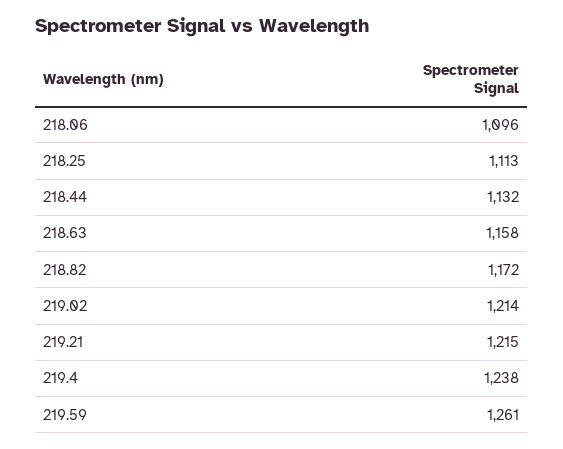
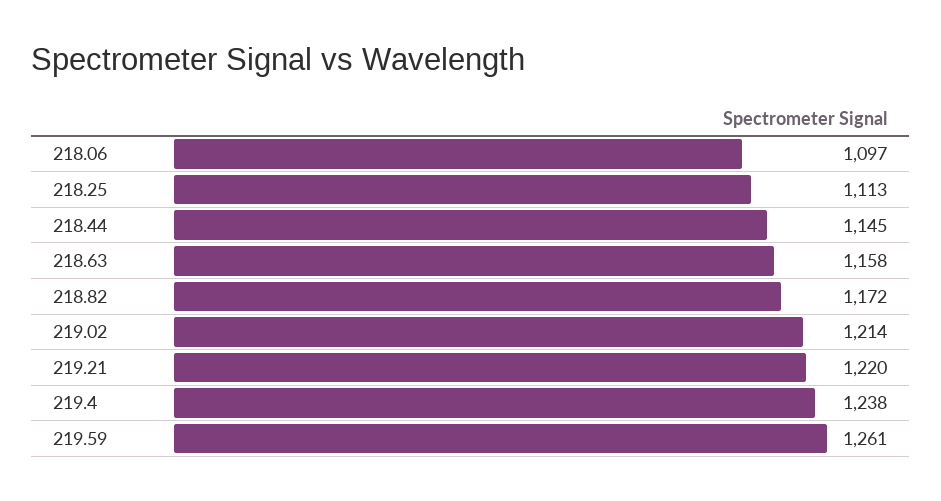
218.06: 1096 -> 1097
218.44: 1132 -> 1145
219.21: 1215 -> 1220

